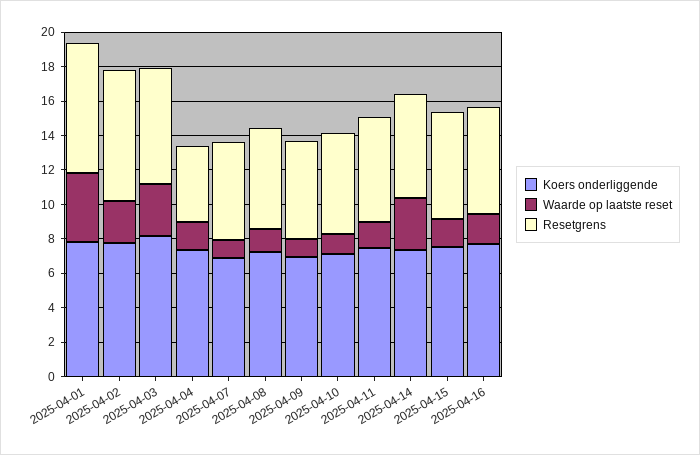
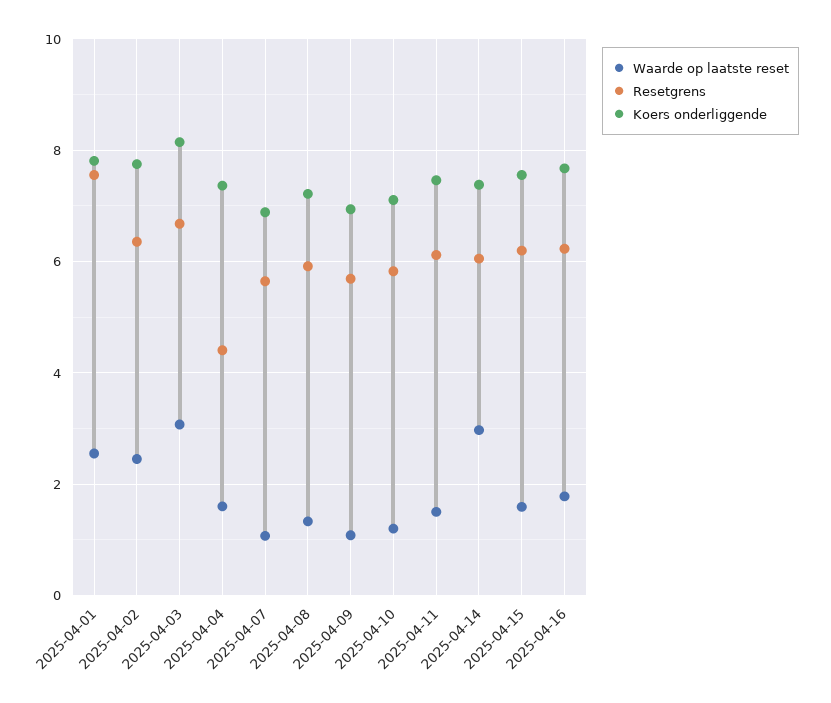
Waarde op laatste reset, 2025-04-01: 4 -> 2.6
Resetgrens, 2025-04-02: 7.5 -> 6.4

